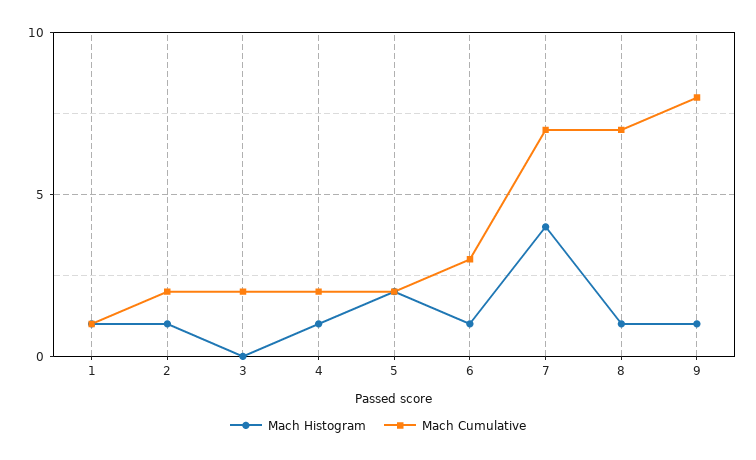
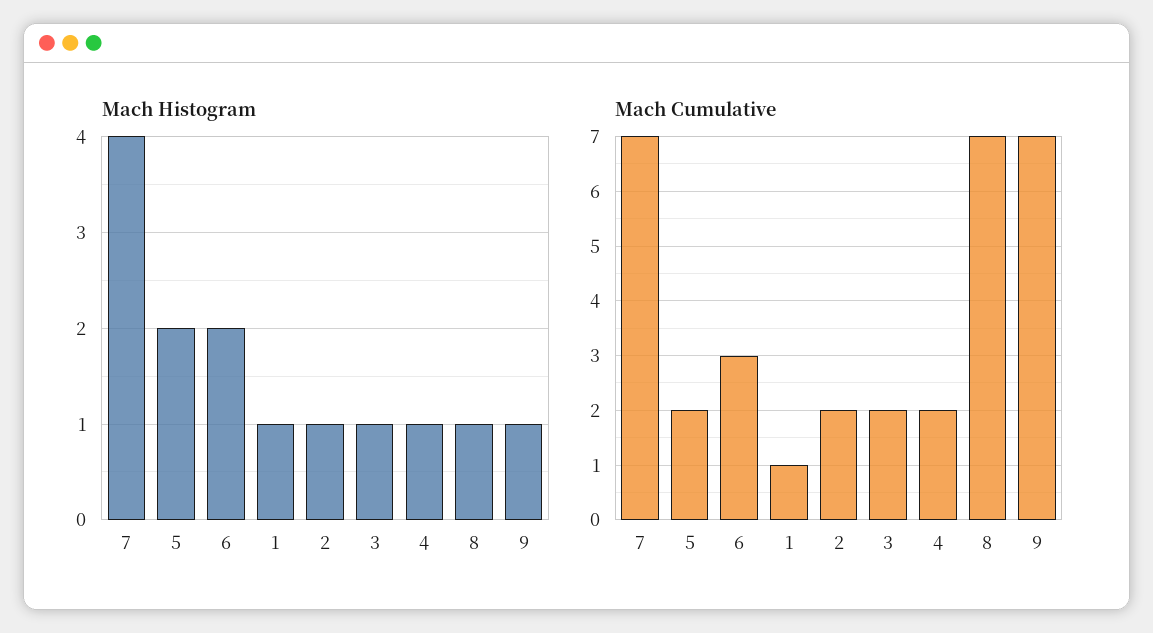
Mach Histogram, 3: 0 -> 1
Mach Histogram, 6: 1 -> 2
Mach Cumulative, 9: 8 -> 7

